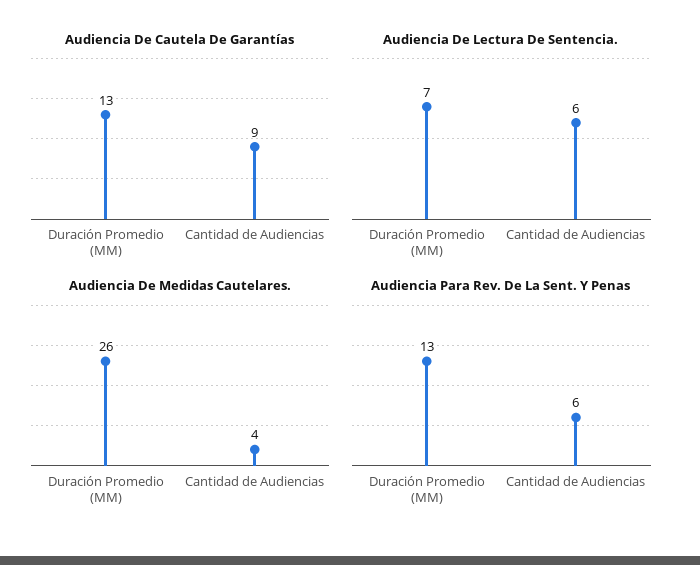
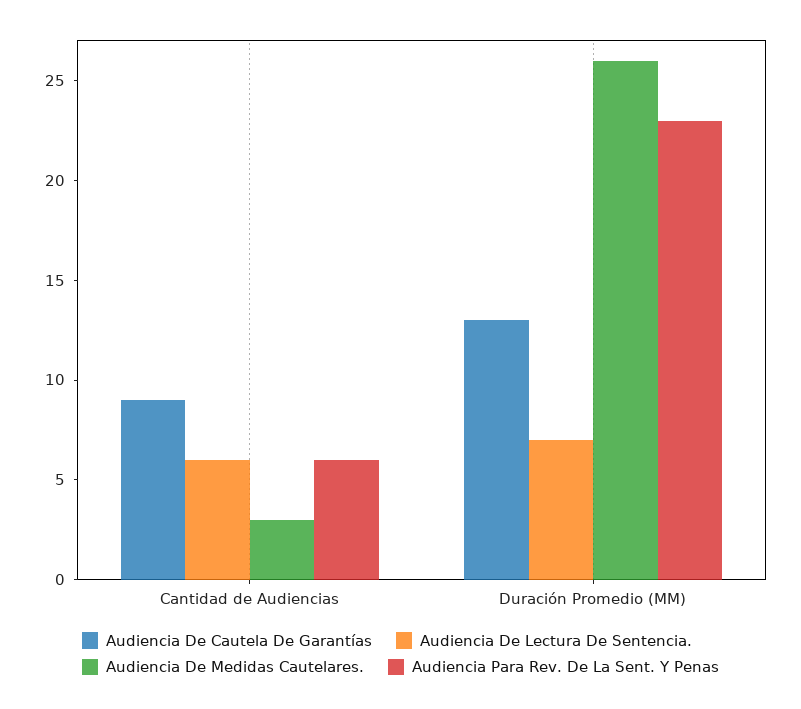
Audiencia De Medidas Cautelares., Cantidad de Audiencias: 4 -> 3
Audiencia Para Rev. De La Sent. Y Penas, Duración Promedio (MM): 13 -> 23

